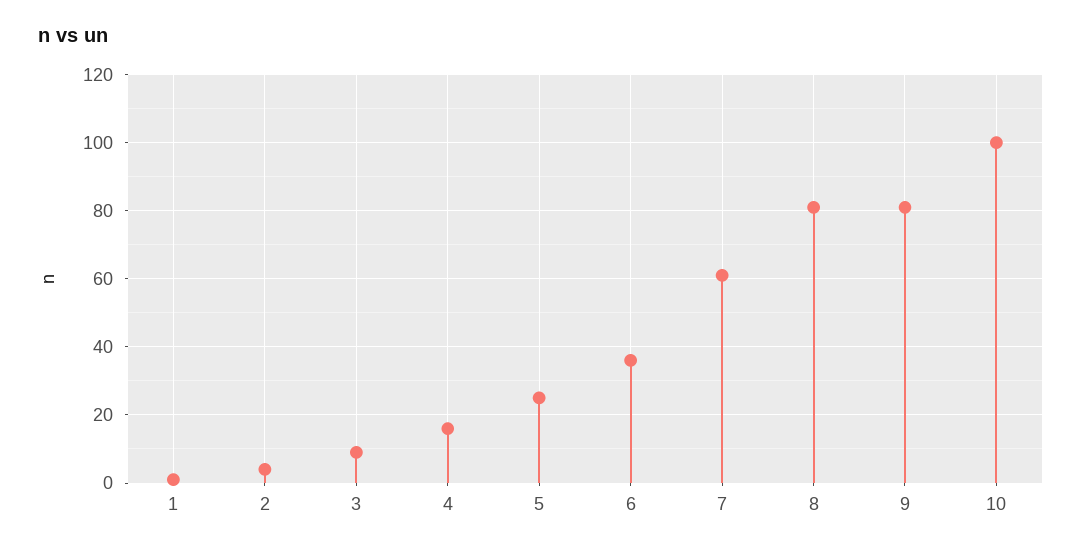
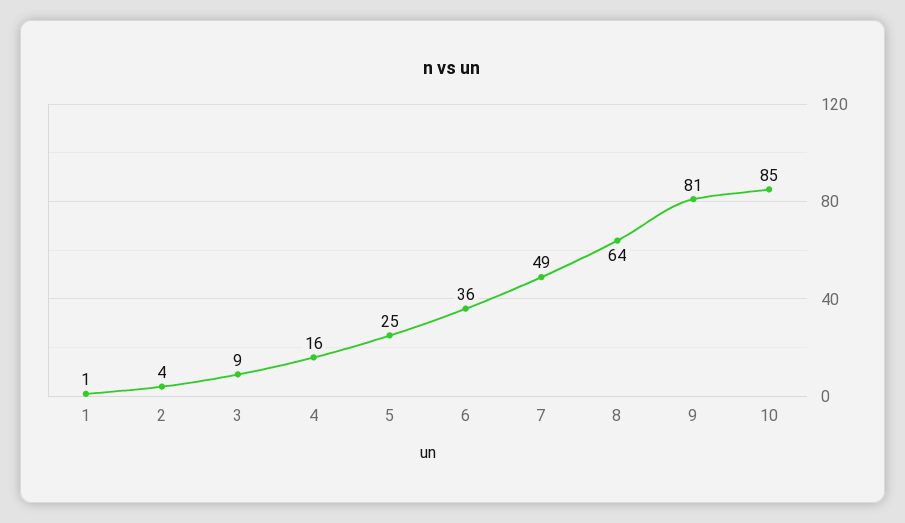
7: 60 -> 49
8: 80 -> 64
10: 100 -> 85

